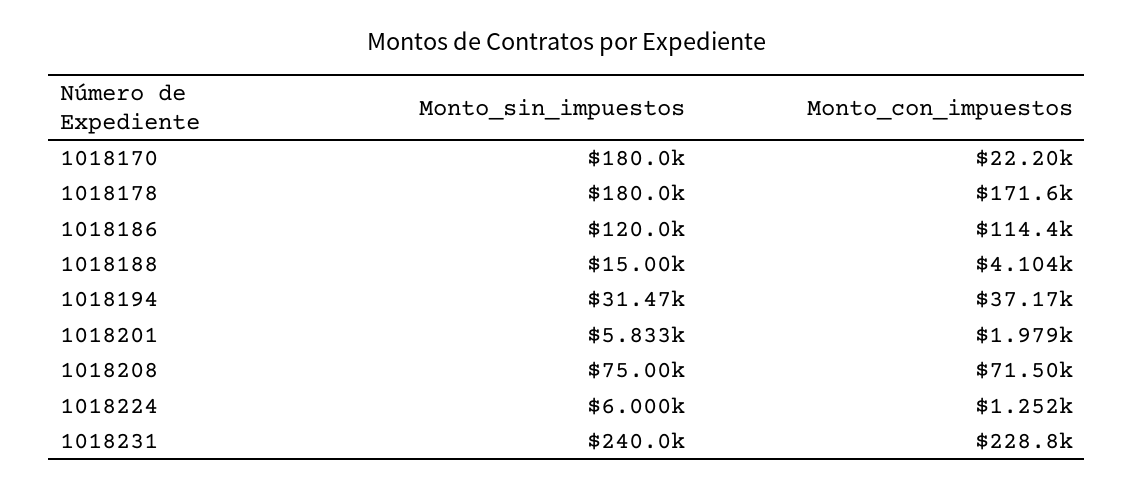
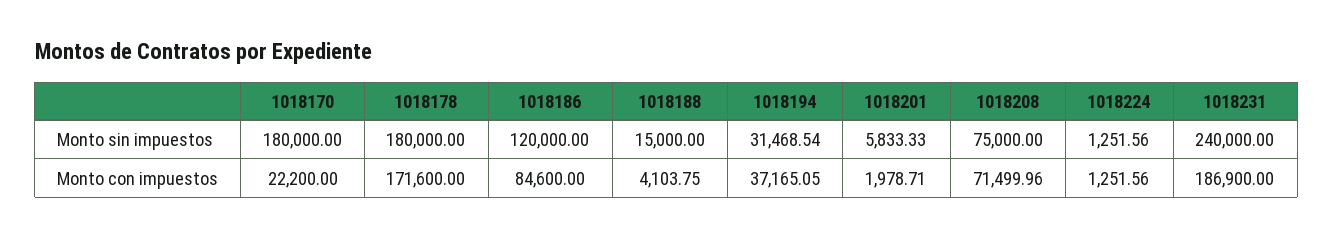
Monto_con_impuestos, 1018186: 114400 -> 84600
Monto_sin_impuestos, 1018224: 6000 -> 1251.56
Monto_con_impuestos, 1018231: 228800 -> 186900

